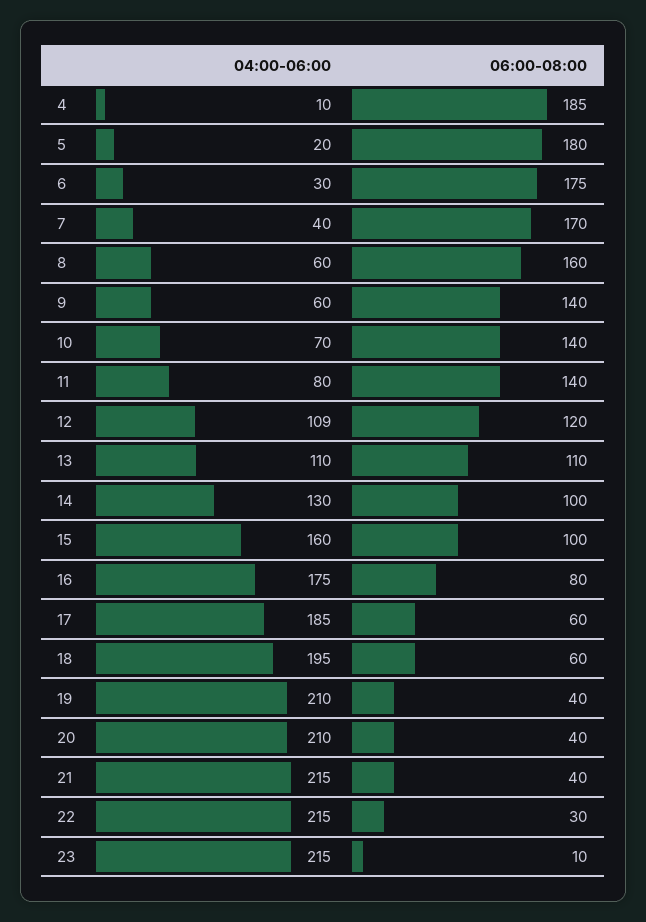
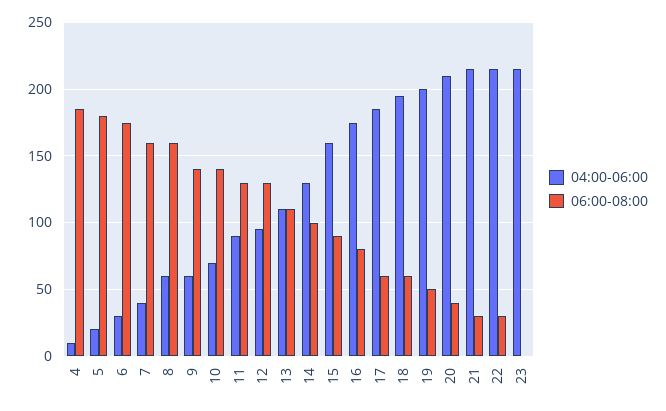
06:00-08:00, 7: 170 -> 160
04:00-06:00, 11: 80 -> 90
06:00-08:00, 11: 140 -> 130
04:00-06:00, 12: 109 -> 95
06:00-08:00, 12: 120 -> 130
06:00-08:00, 15: 100 -> 90
04:00-06:00, 19: 210 -> 200
06:00-08:00, 19: 40 -> 50
06:00-08:00, 21: 40 -> 30
06:00-08:00, 23: 10 -> 0

